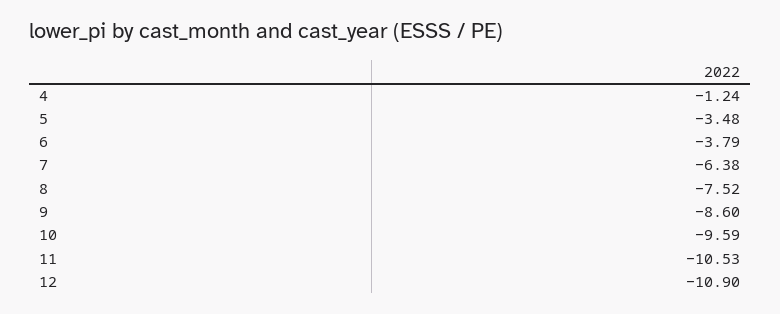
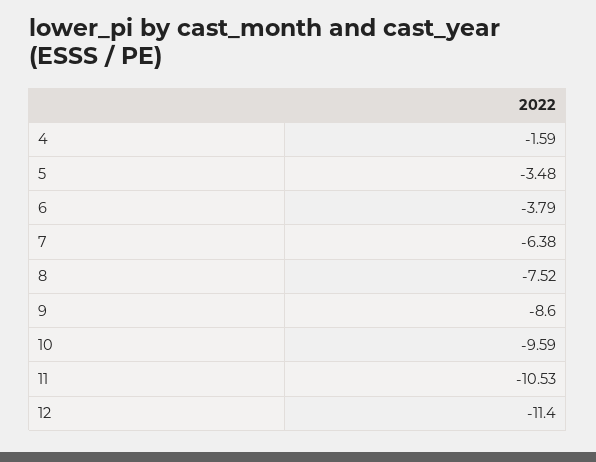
4: -1.24 -> -1.59
12: -10.9 -> -11.4

